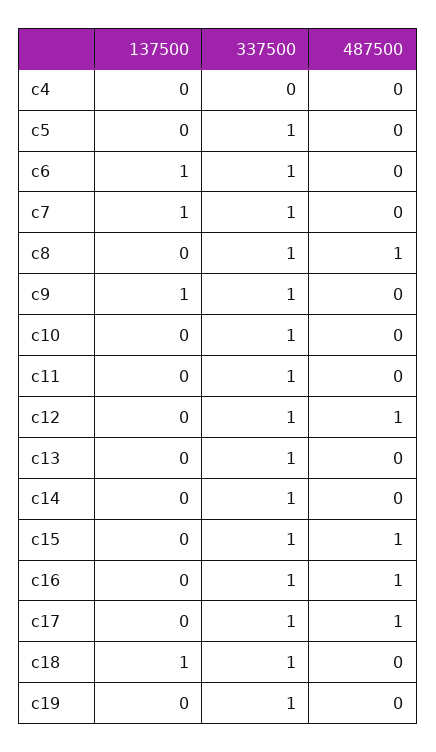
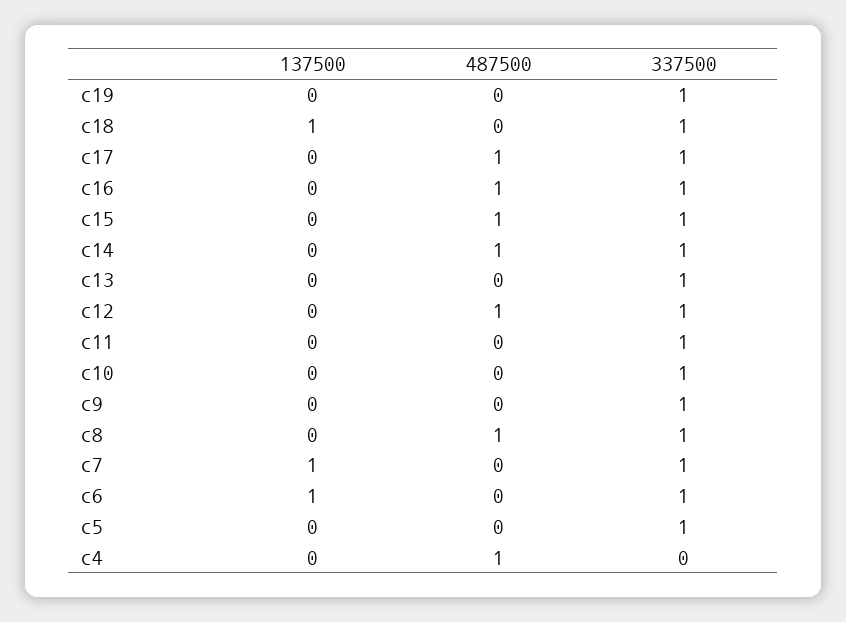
487500, c4: 0 -> 1
137500, c9: 1 -> 0
487500, c14: 0 -> 1

